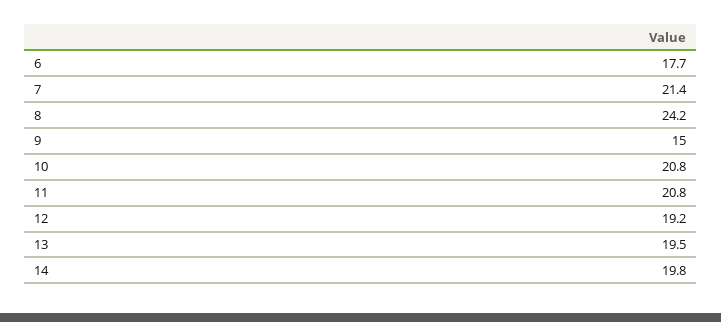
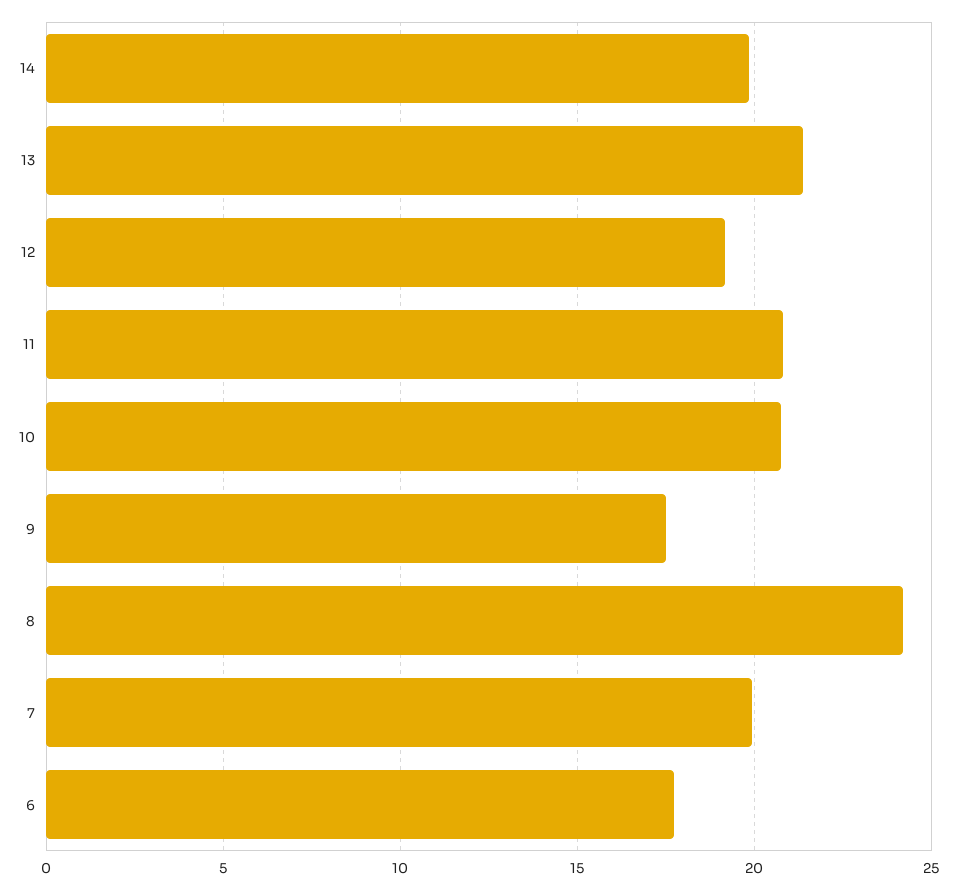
7: 21.4 -> 20
9: 15 -> 17.5
13: 19.5 -> 21.5

